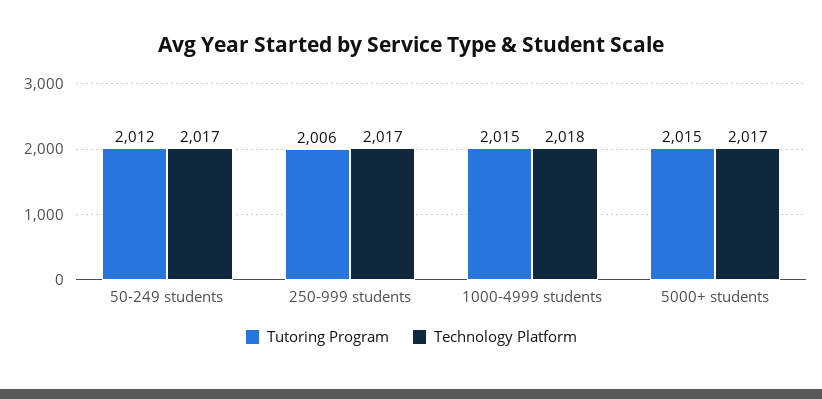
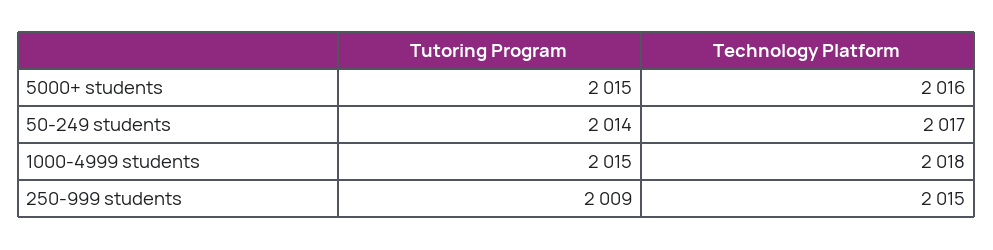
Tutoring Program, 50-249 students: 2012 -> 2014
Tutoring Program, 250-999 students: 2006 -> 2009
Technology Platform, 250-999 students: 2017 -> 2015
Technology Platform, 5000+ students: 2017 -> 2016

